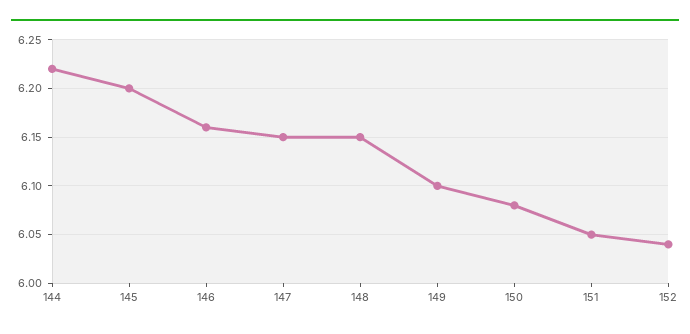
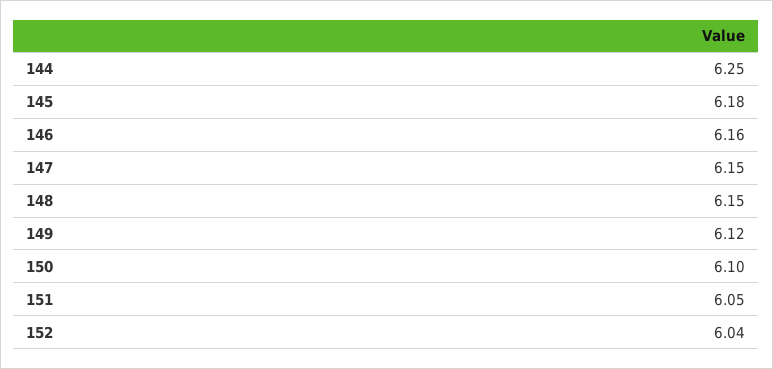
144: 6.22 -> 6.25
145: 6.2 -> 6.18
149: 6.1 -> 6.12
150: 6.08 -> 6.1

